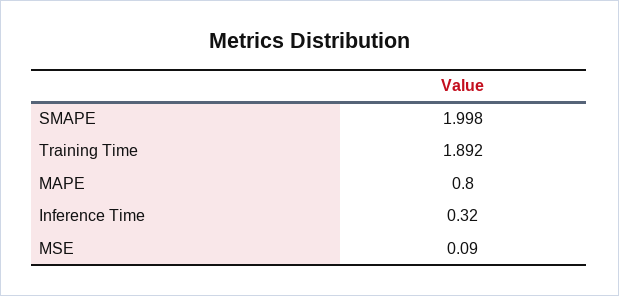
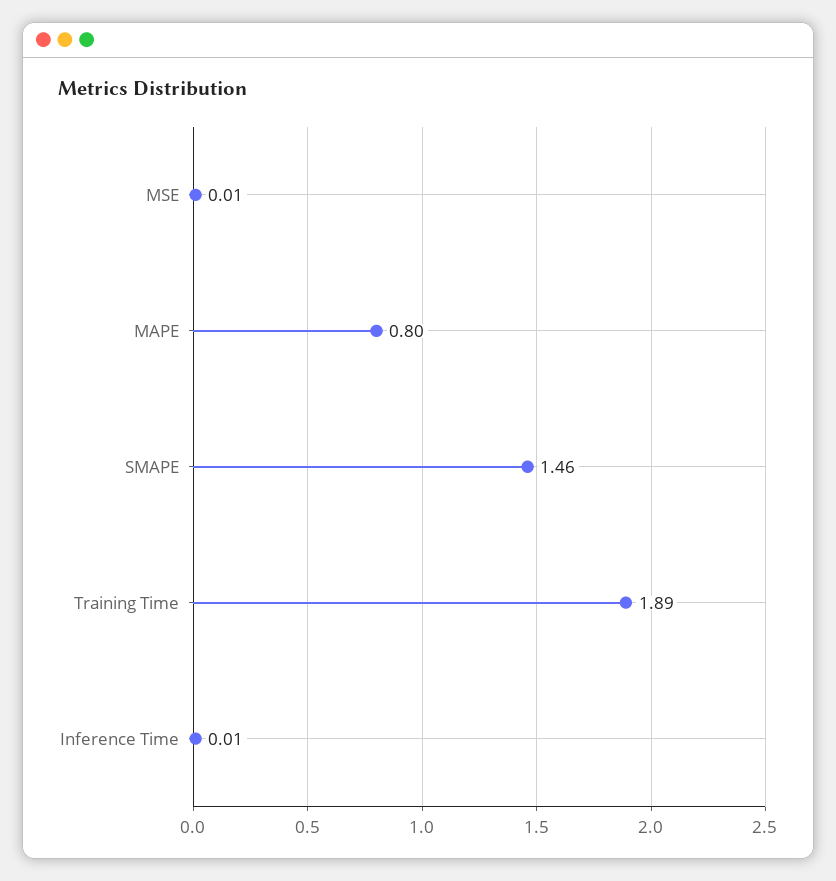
SMAPE: 1.998 -> 1.46
Inference Time: 0.32 -> 0.01
MSE: 0.09 -> 0.01

